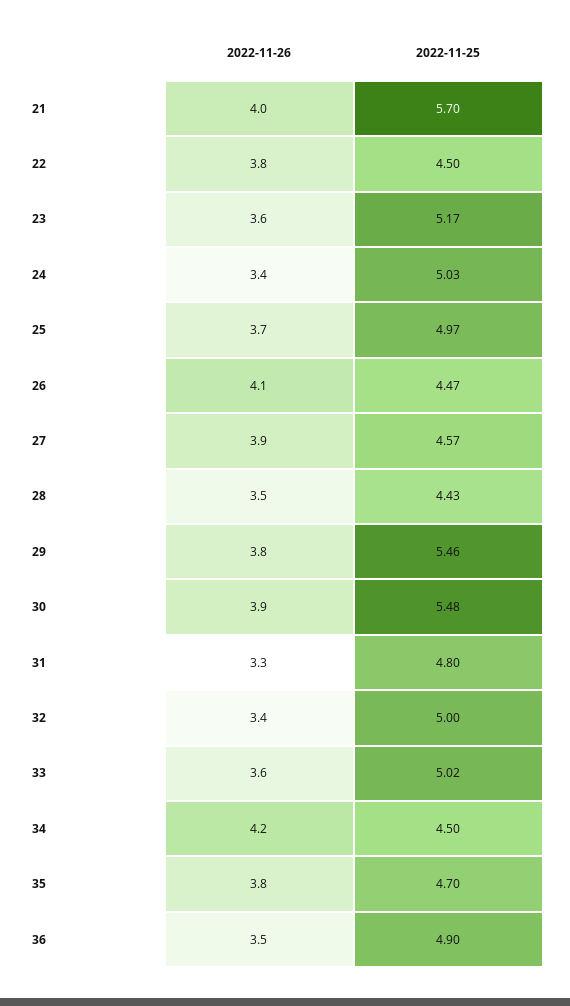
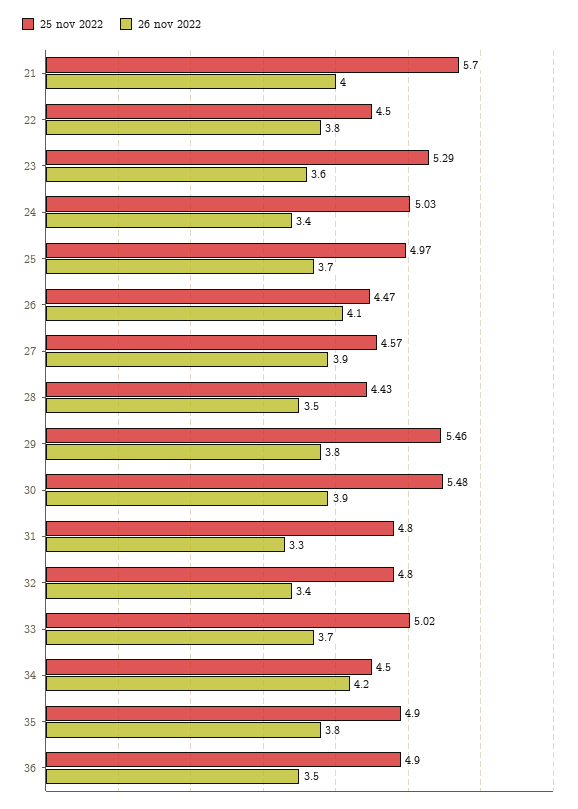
2022-11-25, 23: 5.17 -> 5.29
2022-11-25, 32: 5 -> 4.8
2022-11-26, 33: 3.6 -> 3.7
2022-11-25, 35: 4.7 -> 4.9

